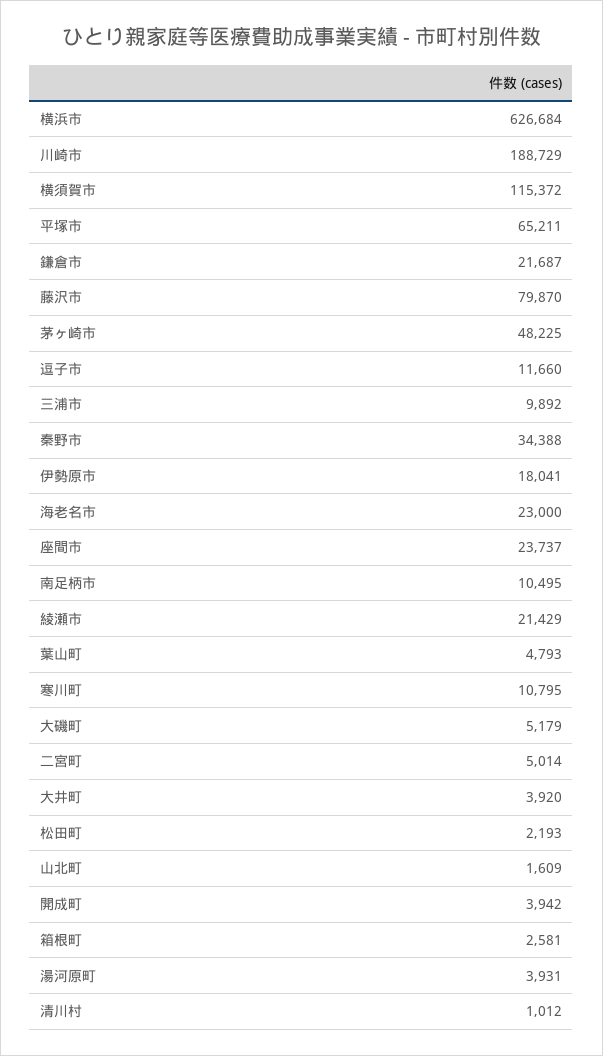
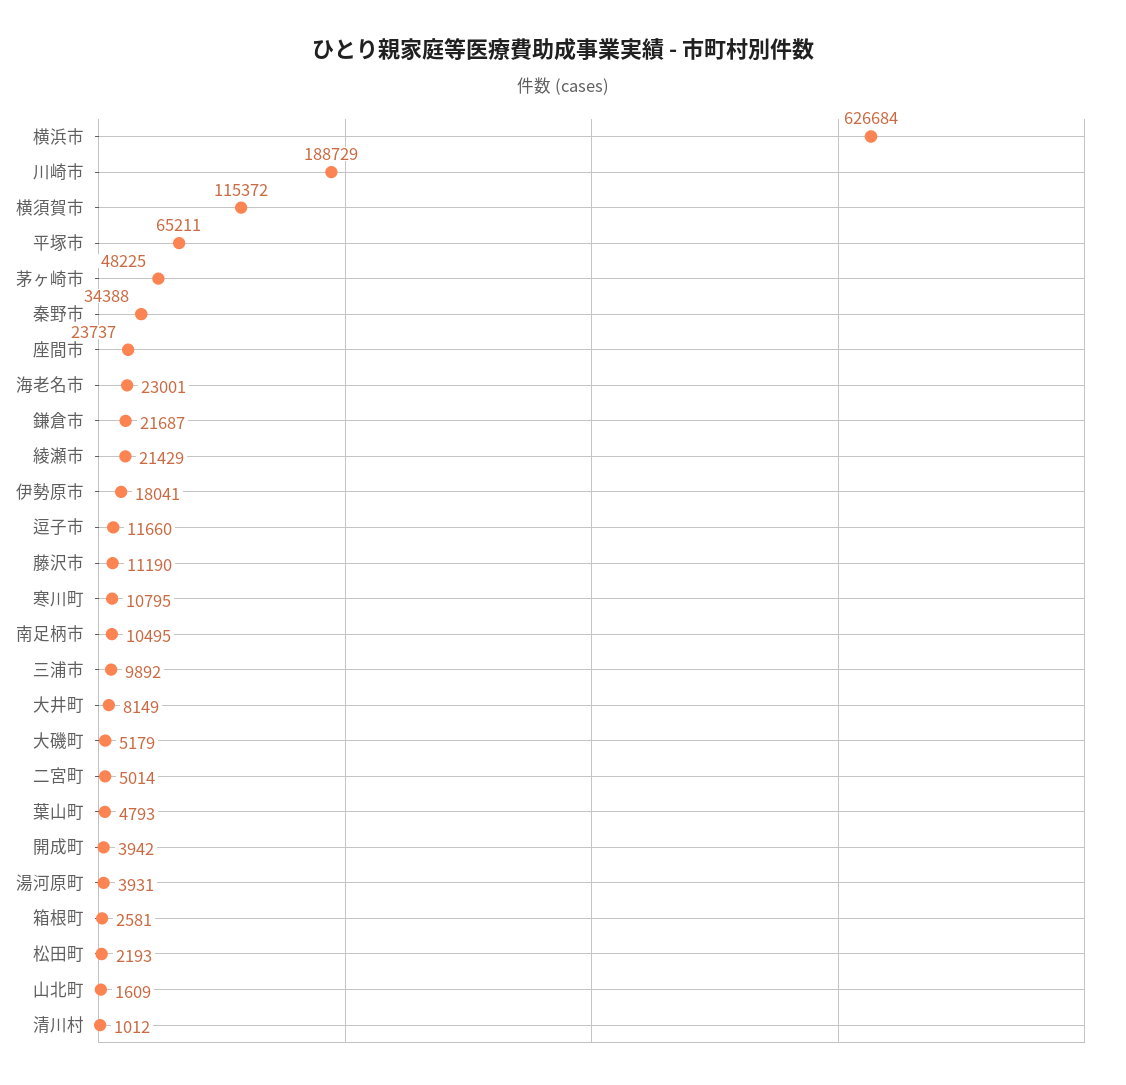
藤沢市: 79870 -> 11190
海老名市: 23000 -> 23001
大井町: 3920 -> 8149

